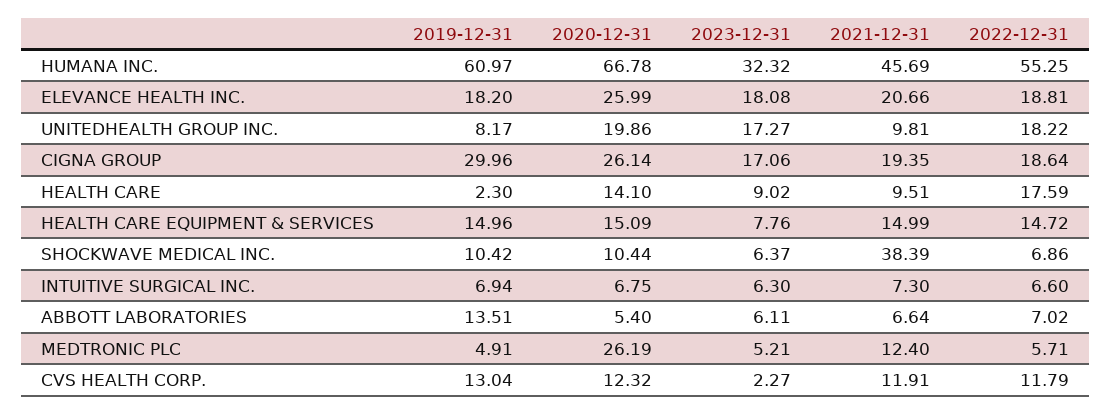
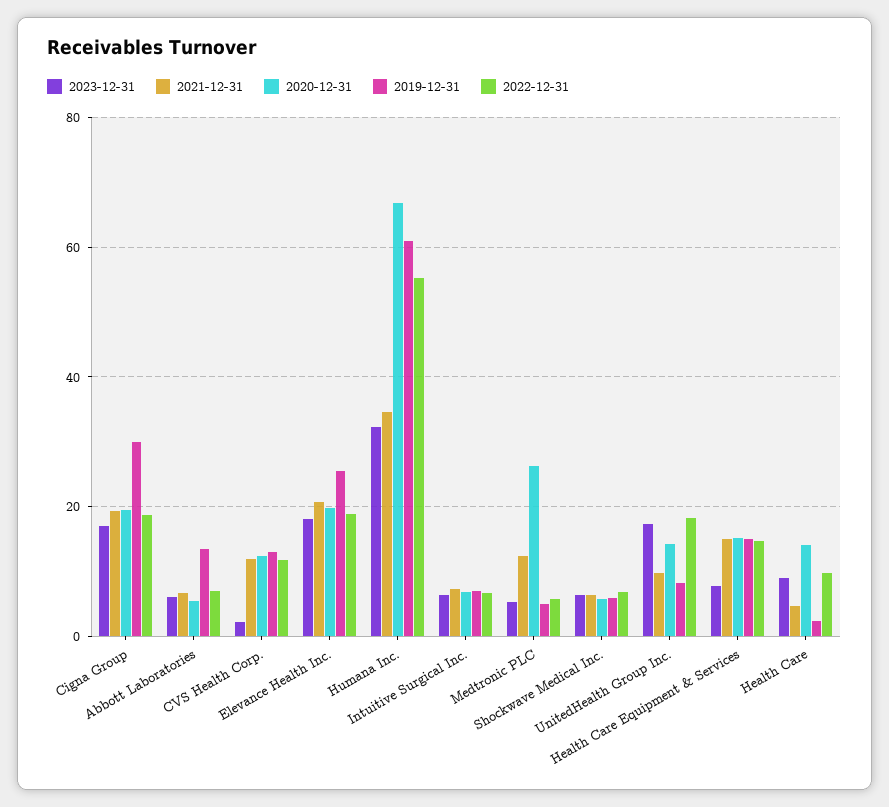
2021-12-31, HUMANA INC.: 45.69 -> 34
2019-12-31, ELEVANCE HEALTH INC.: 18.2 -> 26
2020-12-31, ELEVANCE HEALTH INC.: 25.99 -> 20
2020-12-31, UNITEDHEALTH GROUP INC.: 19.86 -> 14
2020-12-31, CIGNA GROUP: 26.14 -> 20
2021-12-31, HEALTH CARE: 9.51 -> 4
2022-12-31, HEALTH CARE: 17.59 -> 10
2019-12-31, SHOCKWAVE MEDICAL INC.: 10.42 -> 6
2020-12-31, SHOCKWAVE MEDICAL INC.: 10.44 -> 6
2021-12-31, SHOCKWAVE MEDICAL INC.: 38.39 -> 6

